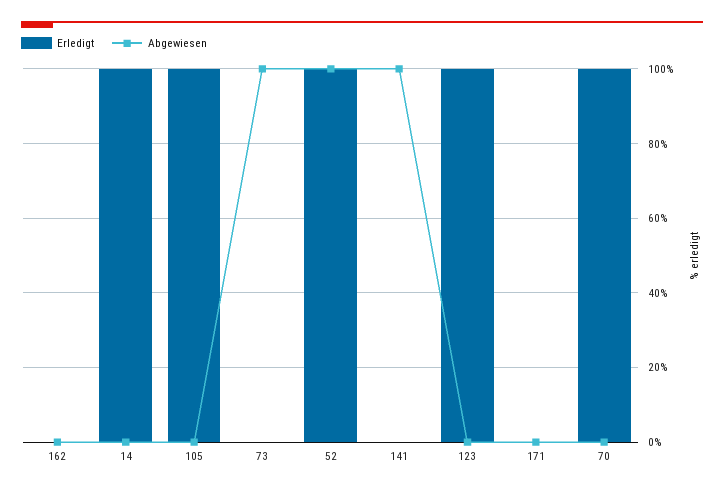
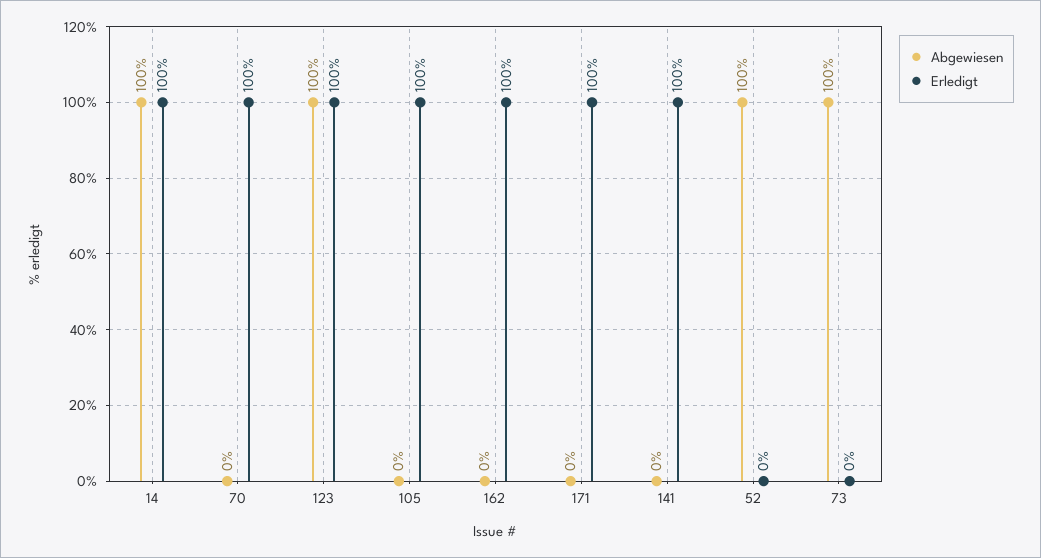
Erledigt, 162: 0 -> 100
Abgewiesen, 14: 0 -> 100
Erledigt, 52: 100 -> 0
Erledigt, 141: 0 -> 100
Abgewiesen, 141: 100 -> 0
Abgewiesen, 123: 0 -> 100
Erledigt, 171: 0 -> 100

